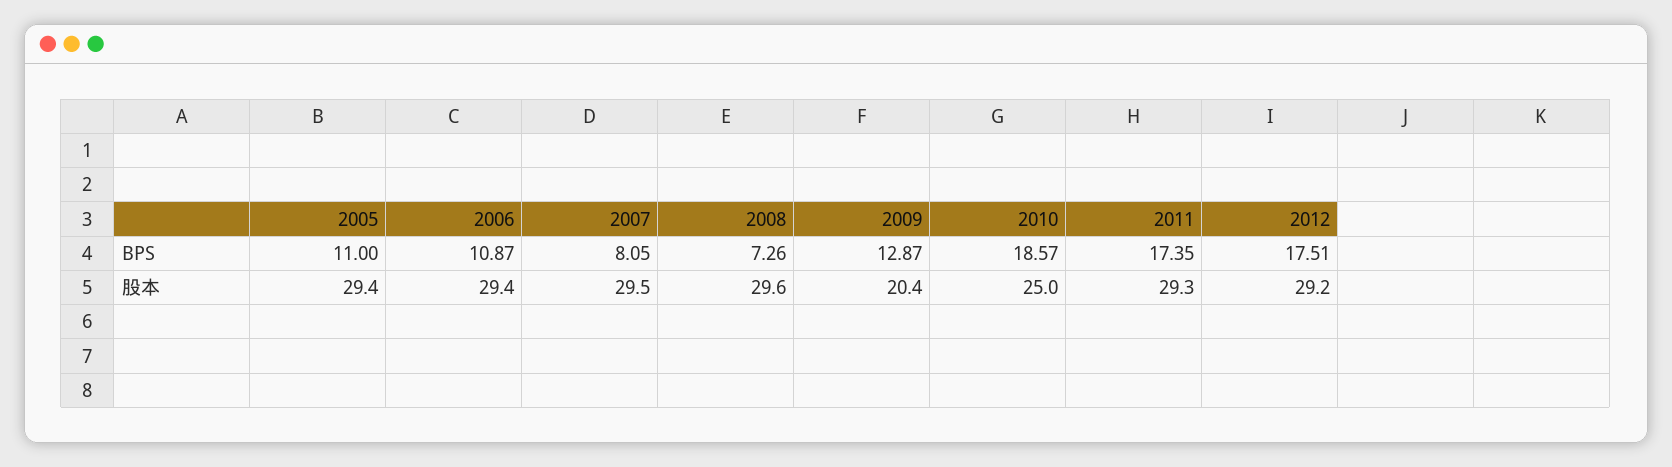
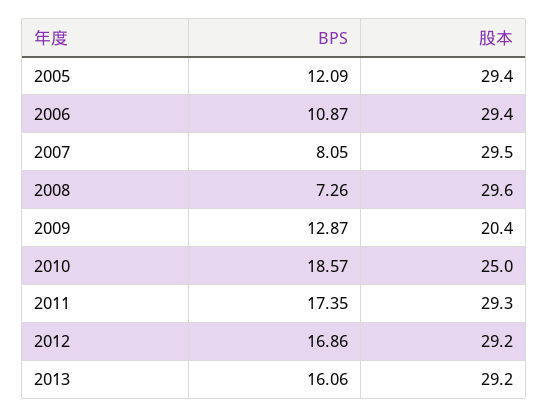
2005, BPS: 11 -> 12.09
2012, BPS: 17.51 -> 16.86
2013, BPS: none -> 16.06
2013, 股本: none -> 29.2

